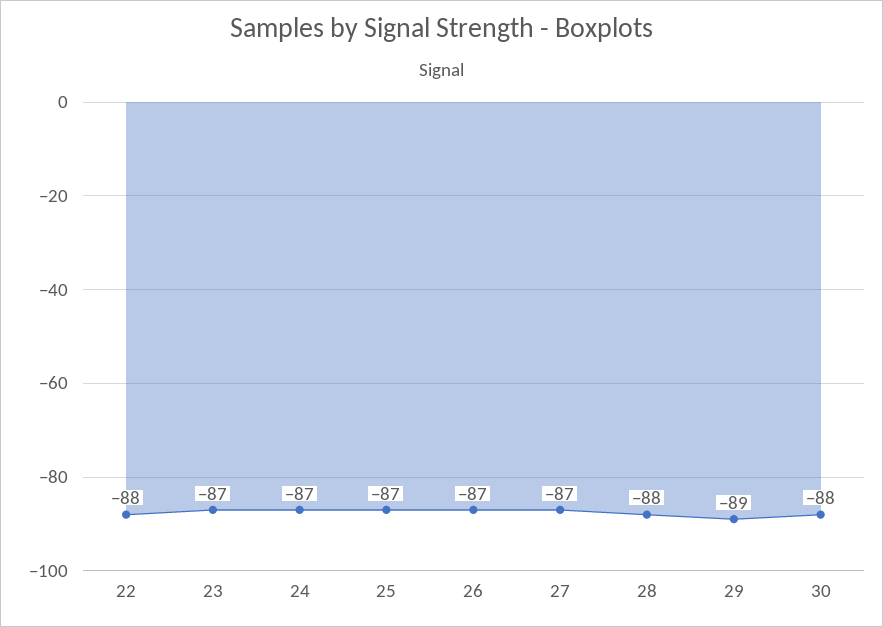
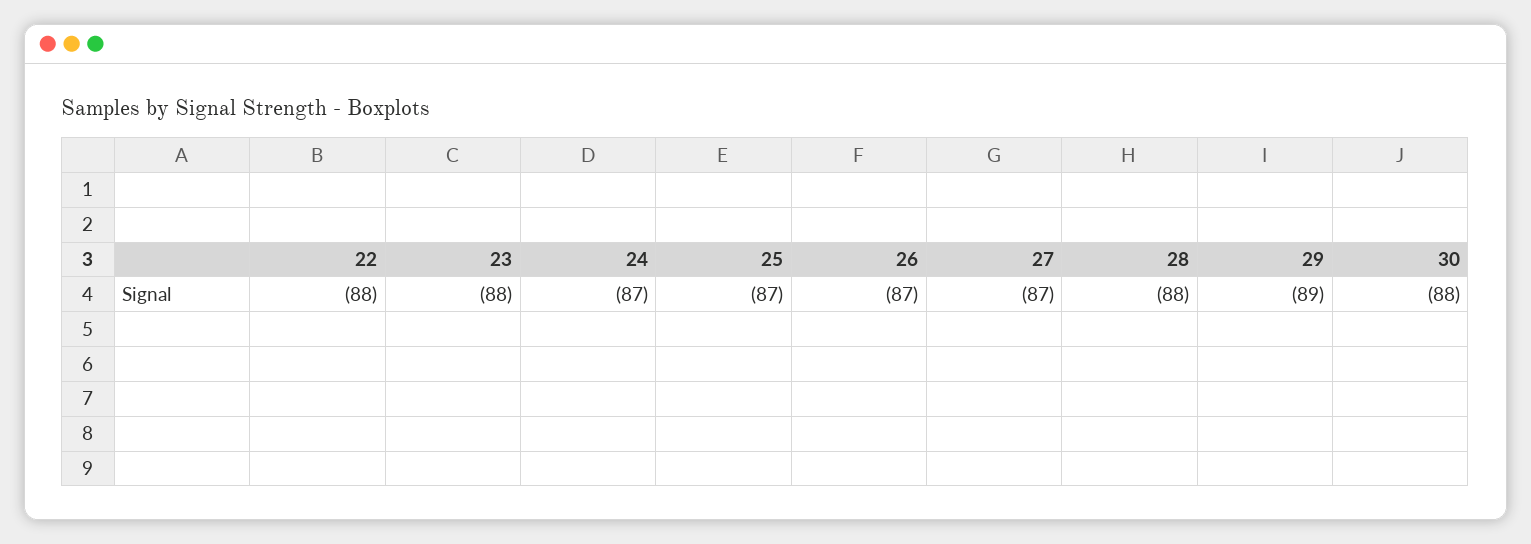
23: -87 -> -88

